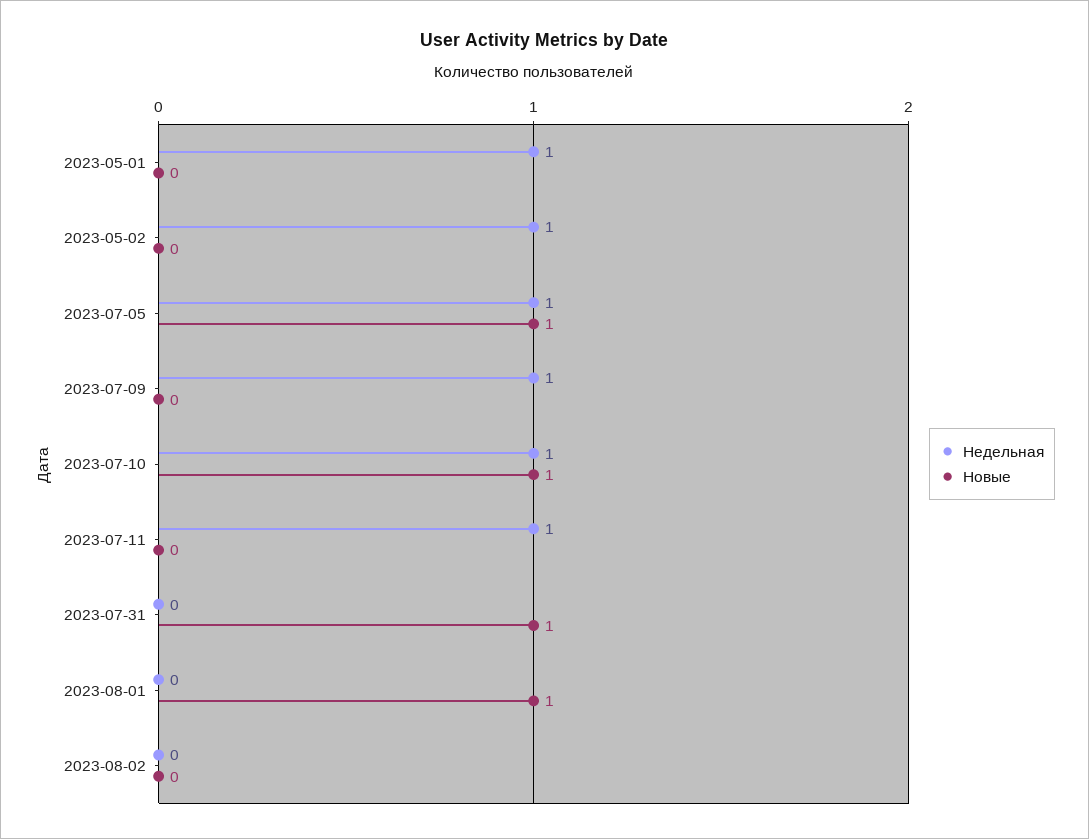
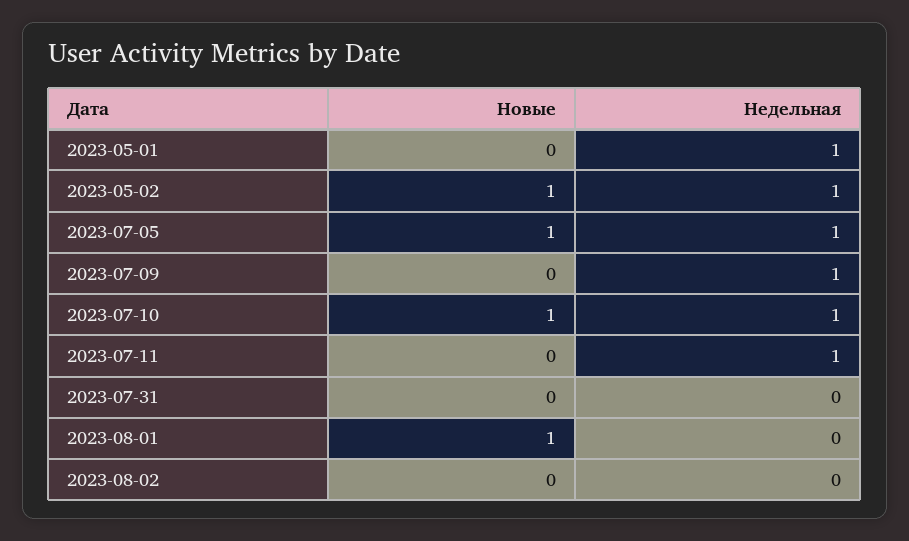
Новые, 2023-05-02: 0 -> 1
Новые, 2023-07-31: 1 -> 0

